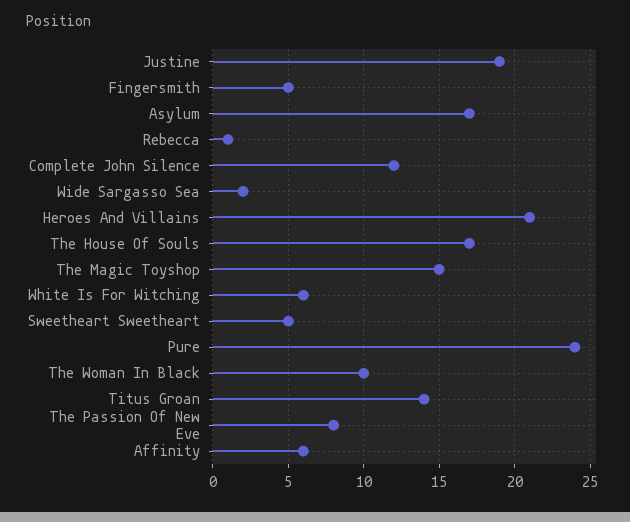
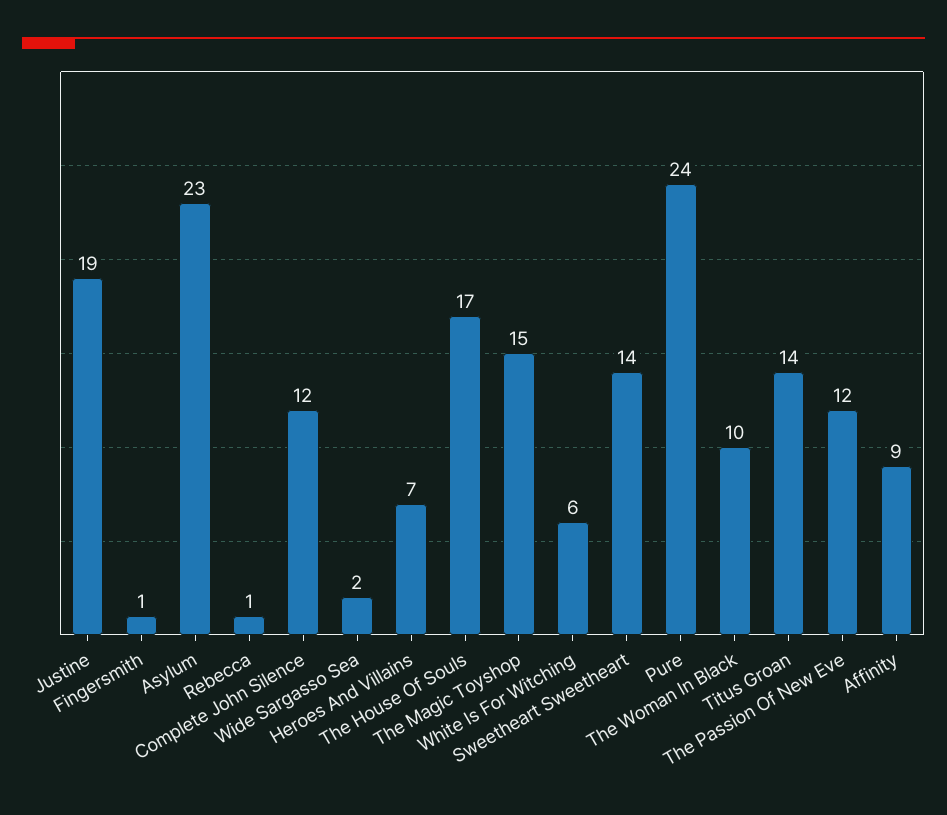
Fingersmith: 5 -> 1
Asylum: 17 -> 23
Heroes And Villains: 21 -> 7
Sweetheart Sweetheart: 5 -> 14
The Passion Of New Eve: 8 -> 12
Affinity: 6 -> 9

